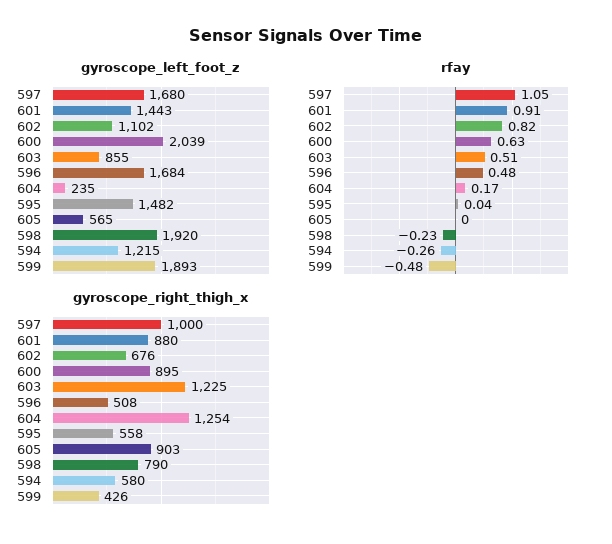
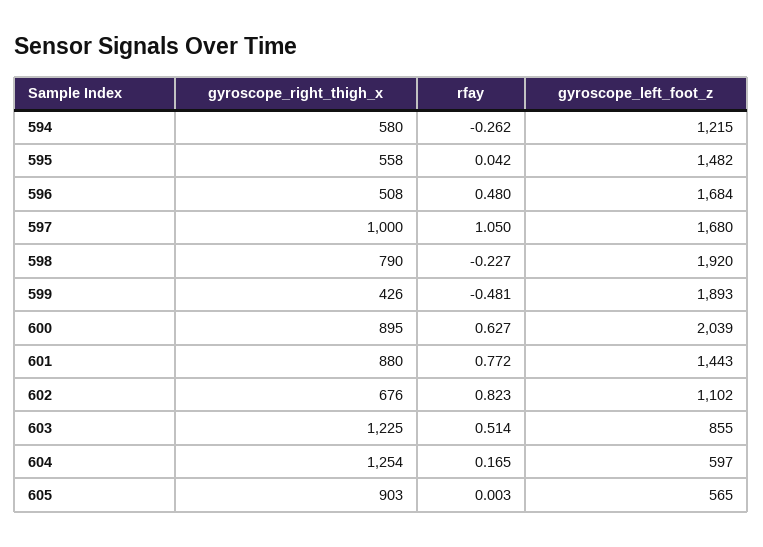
gyroscope_left_foot_z, 604: 235 -> 597
rfay, 601: 0.91 -> 0.772

